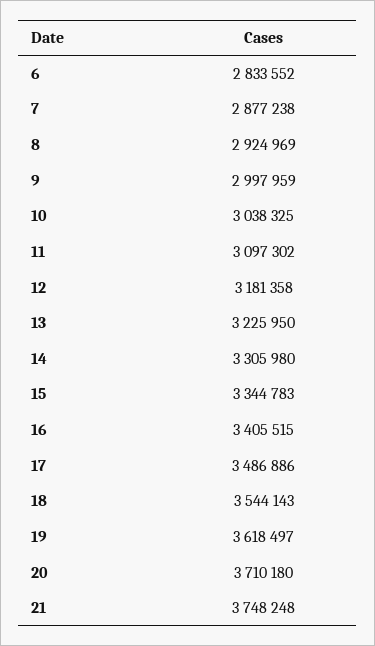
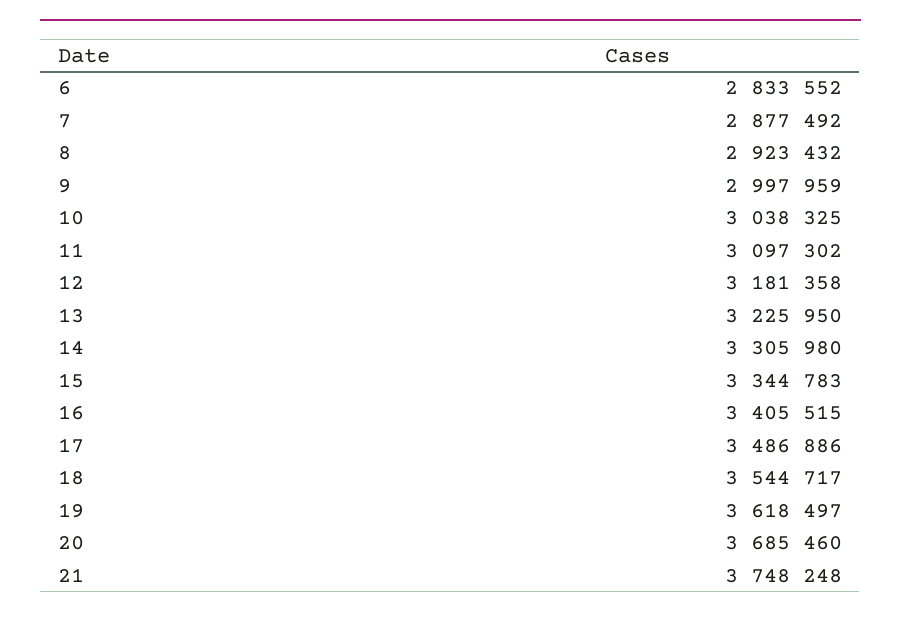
7: 2877238 -> 2877492
8: 2924969 -> 2923432
18: 3544143 -> 3544717
20: 3710180 -> 3685460

